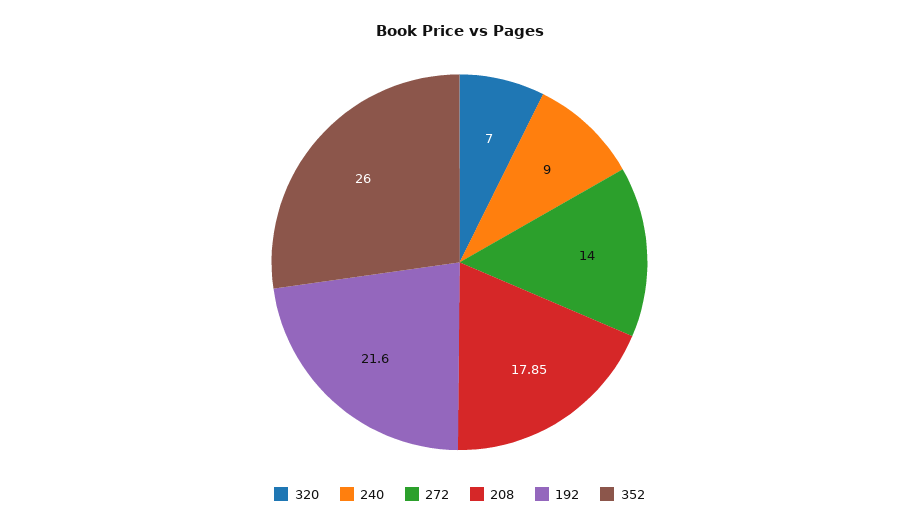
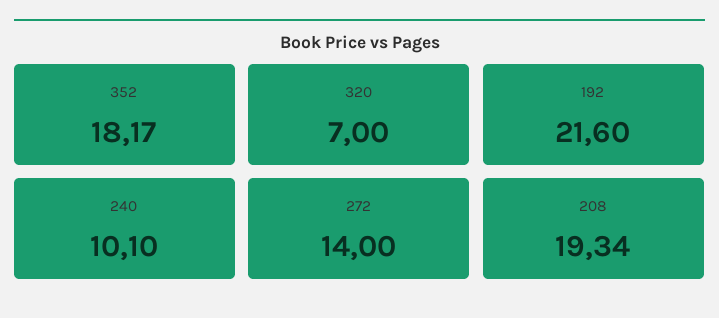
240: 9 -> 10.1
208: 17.85 -> 19.34
352: 26 -> 18.17

